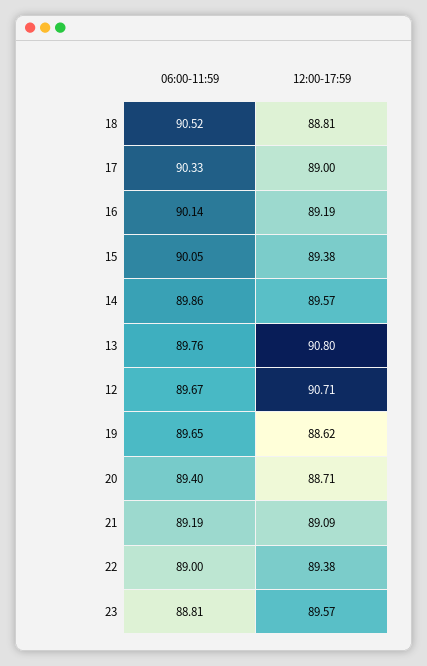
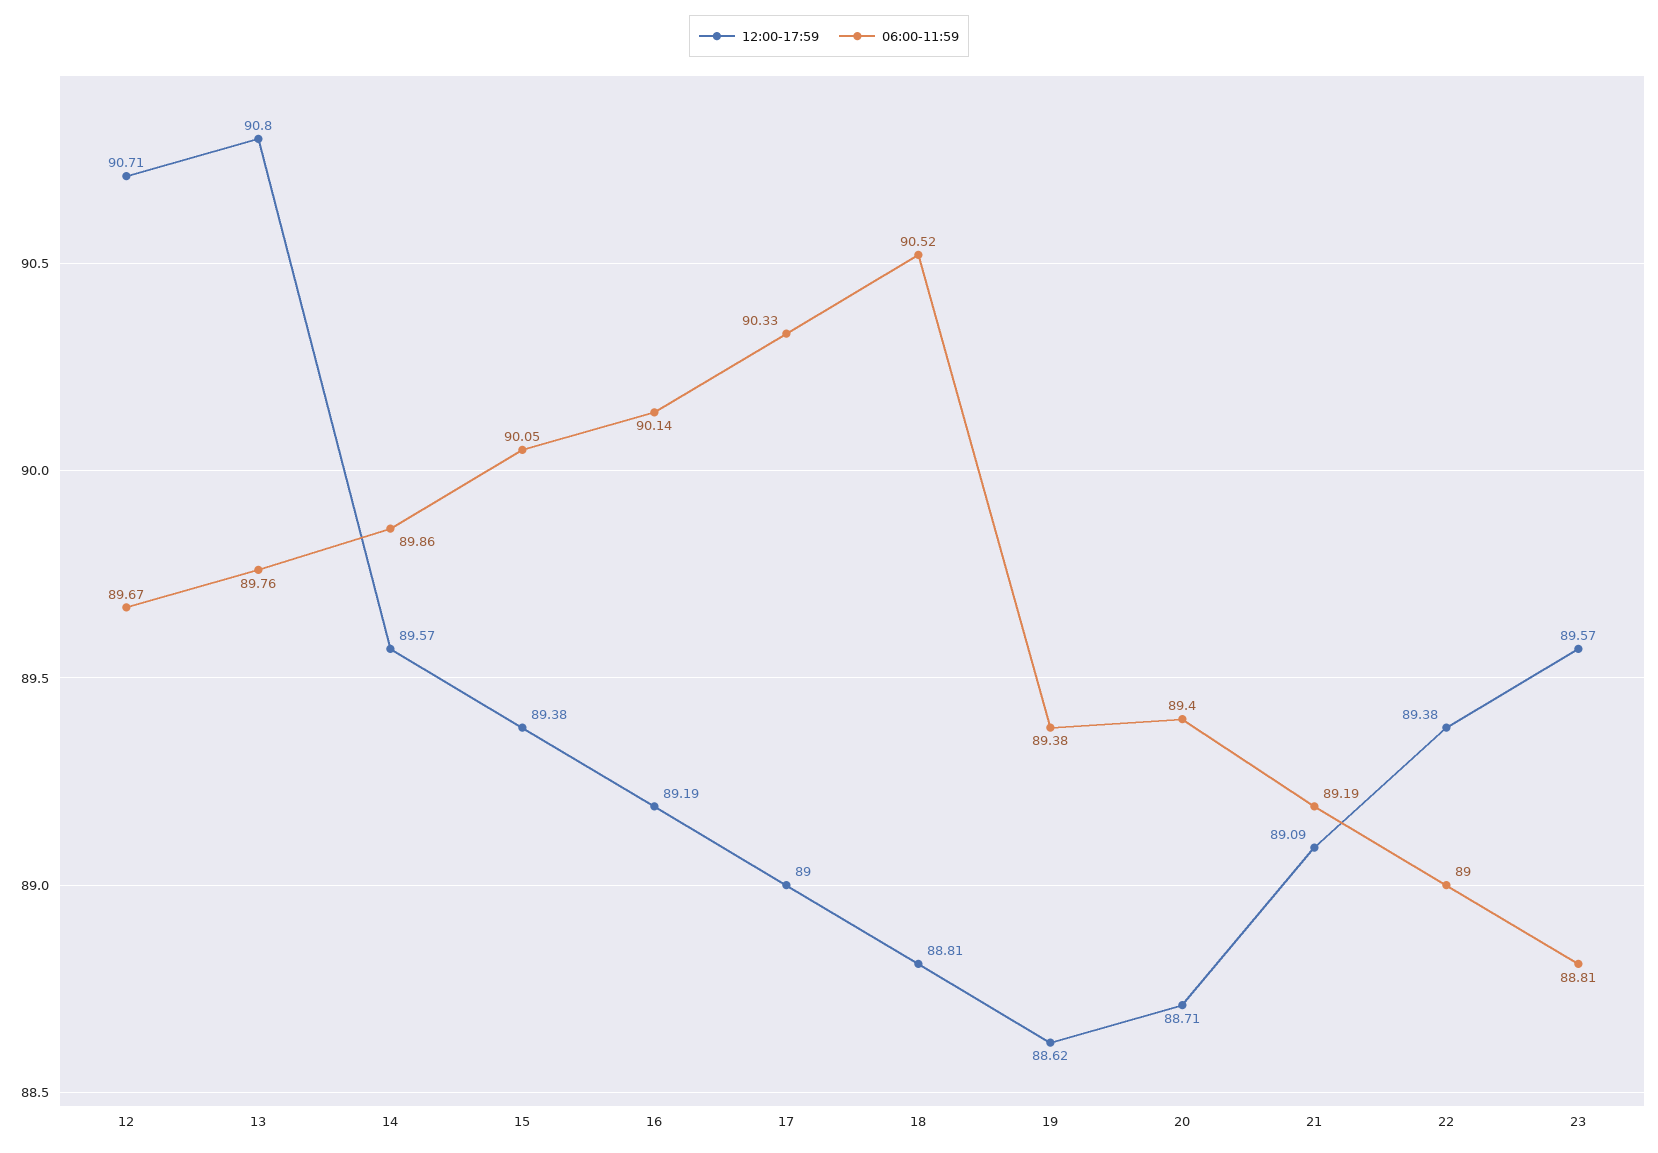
06:00-11:59, 19: 89.65 -> 89.38

